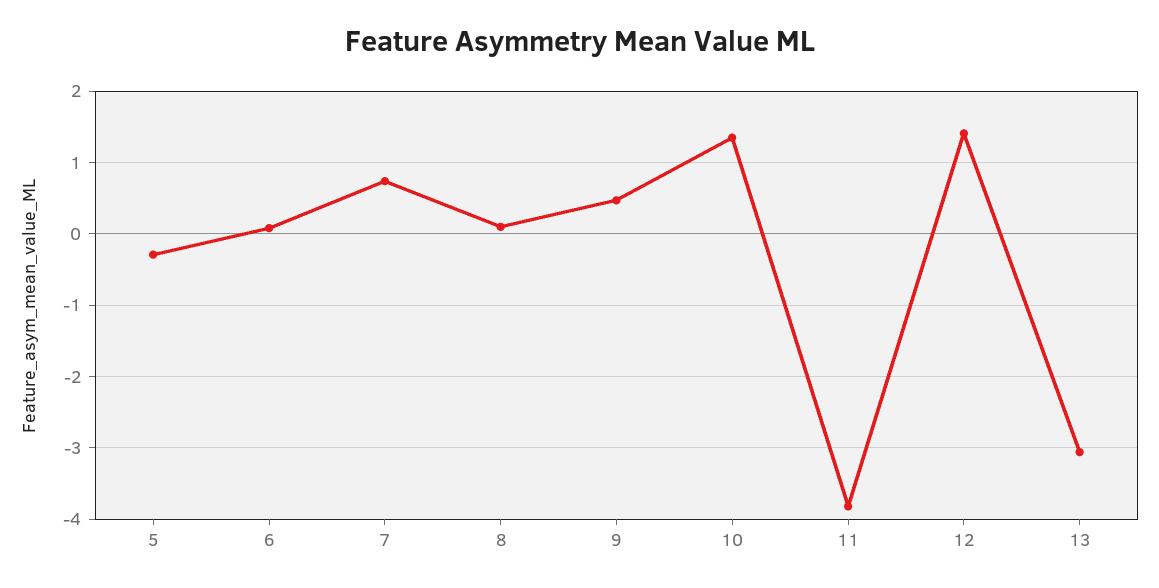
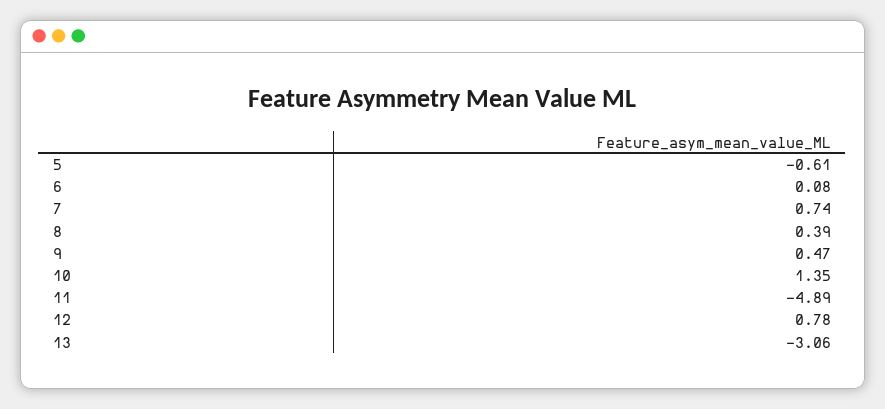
5: -0.3 -> -0.61
8: 0.1 -> 0.39
11: -3.8 -> -4.89
12: 1.4 -> 0.78

